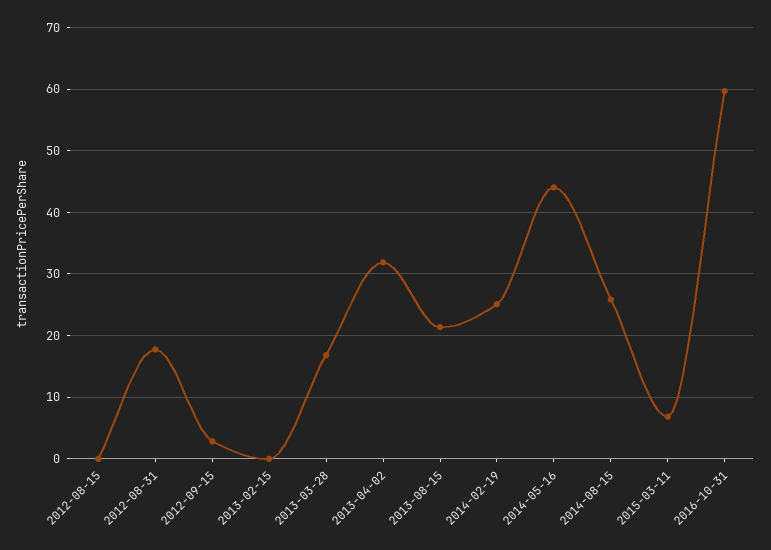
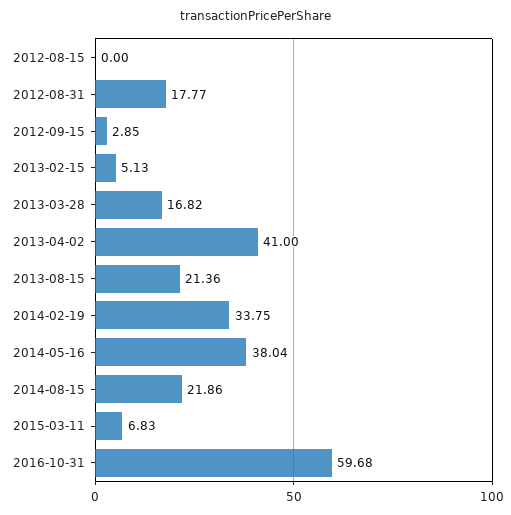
2013-02-15: 0 -> 5.13
2013-04-02: 32 -> 41
2014-02-19: 25 -> 33.75
2014-05-16: 44 -> 38.04
2014-08-15: 26 -> 21.86

